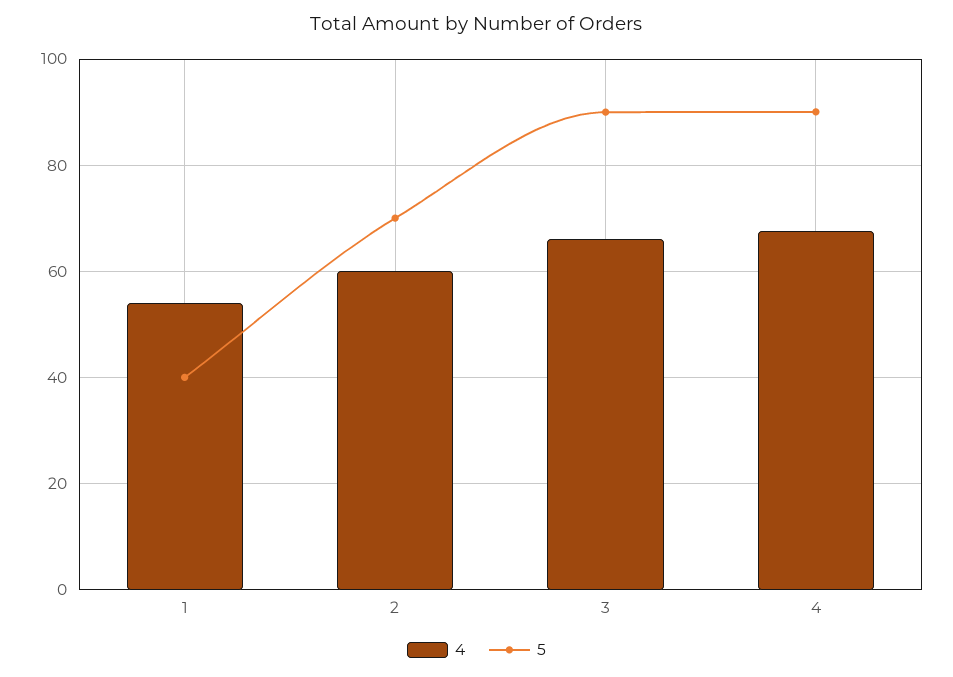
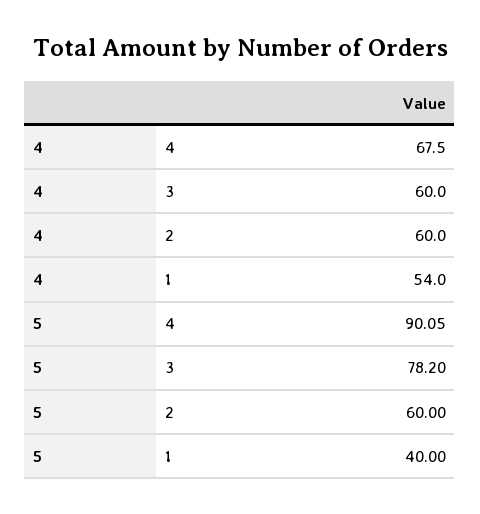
5, 2: 70 -> 60
4, 3: 66 -> 60
5, 3: 90 -> 78.2

